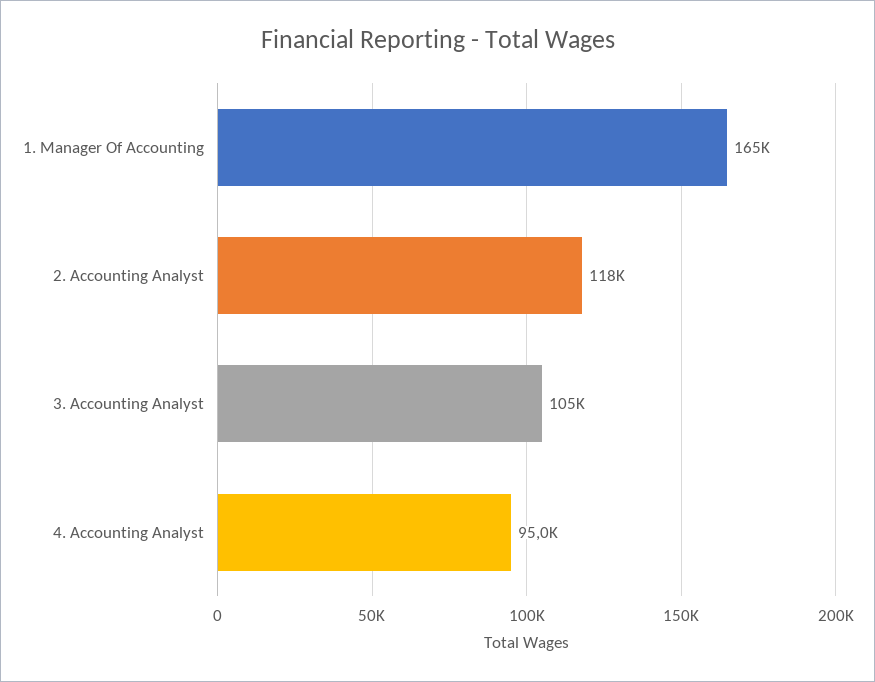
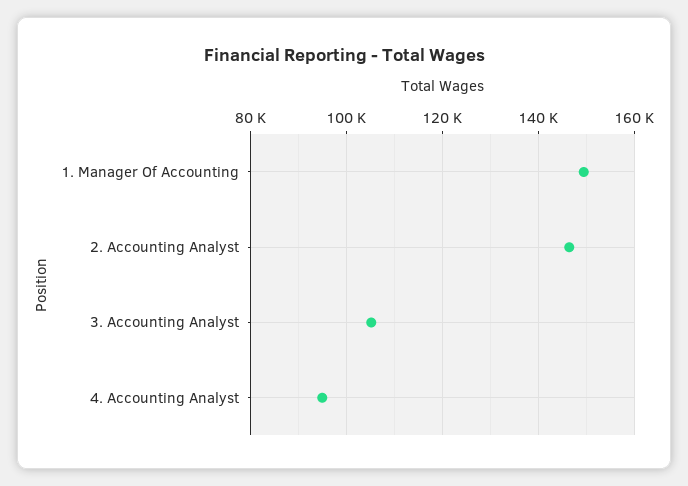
1. Manager Of Accounting: 165000 -> 150000
2. Accounting Analyst: 118000 -> 146000

